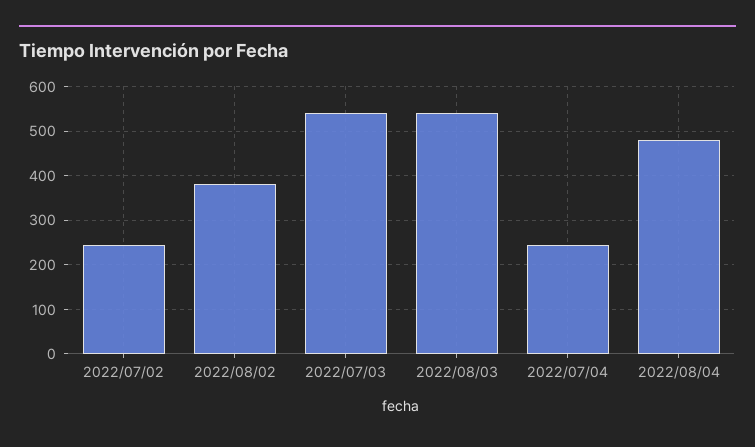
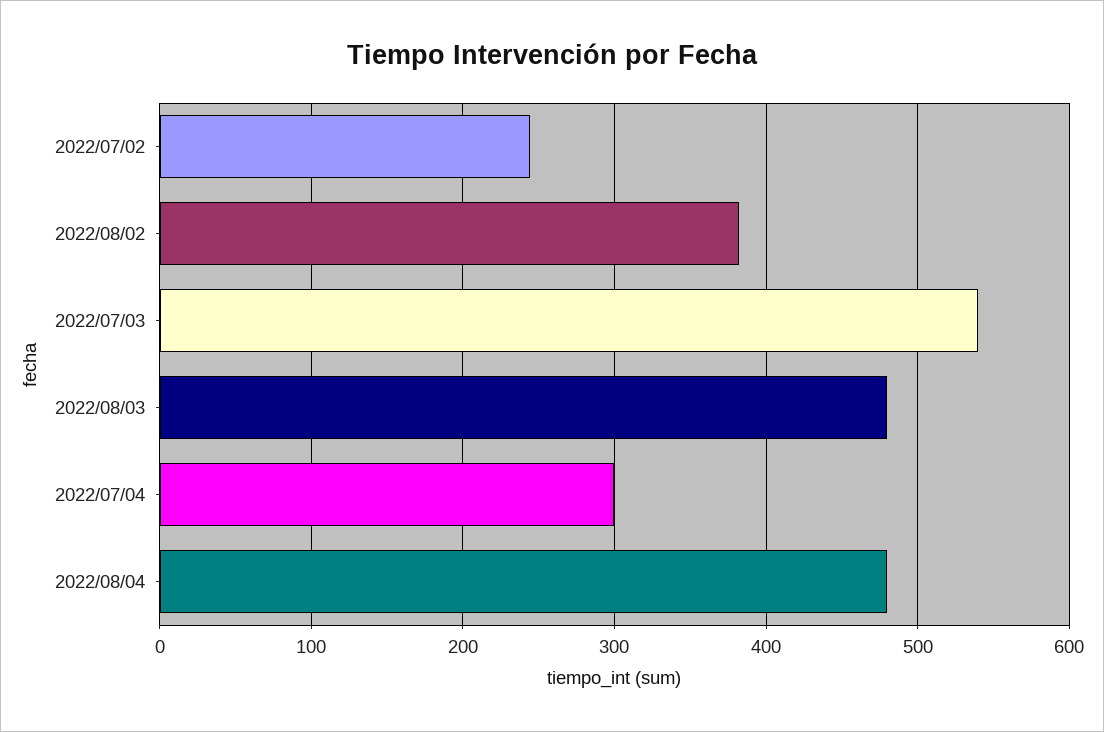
2022/08/03: 540 -> 480
2022/07/04: 240 -> 300

